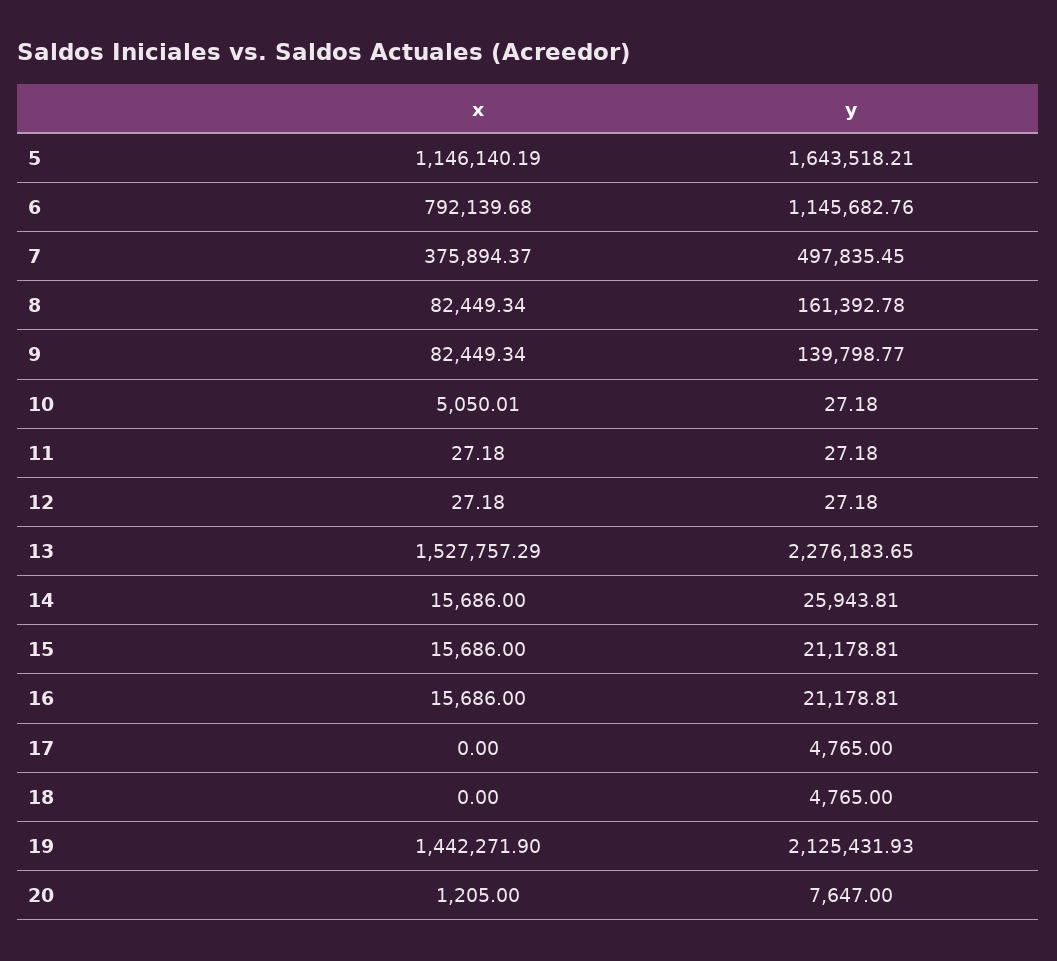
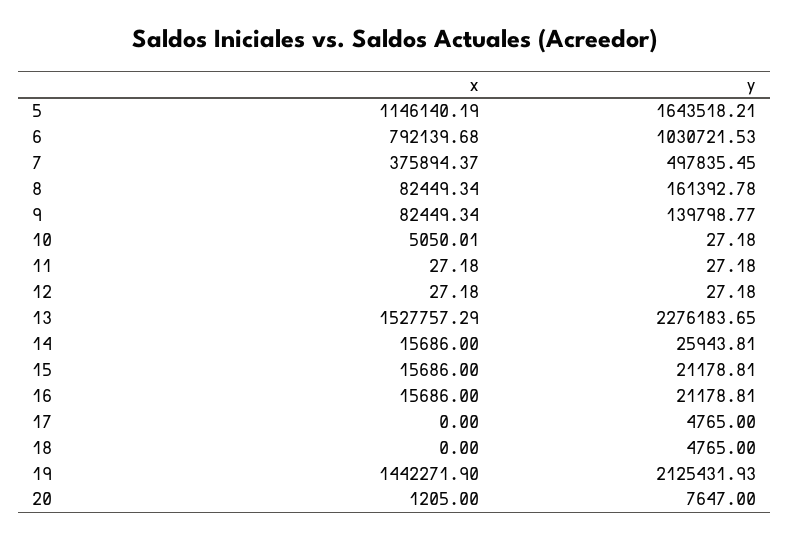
y, 6: 1145682.76 -> 1030721.53

